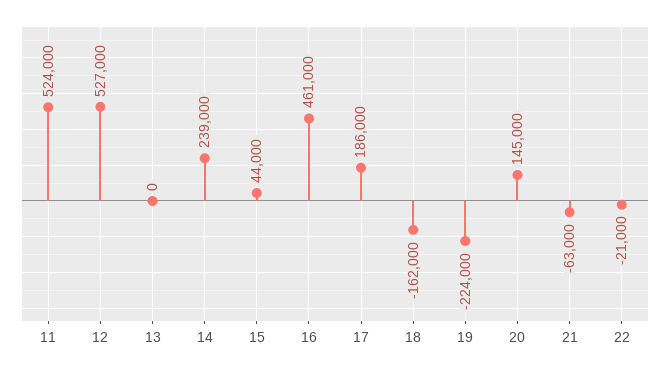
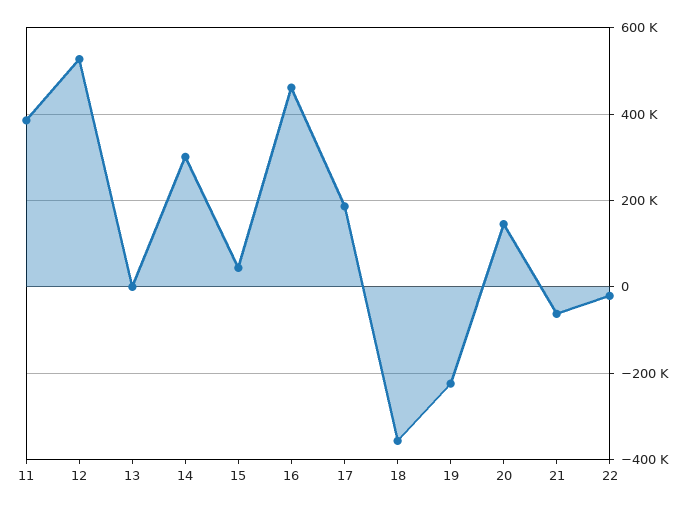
11: 524000 -> 380000
14: 239000 -> 300000
18: -162000 -> -360000

